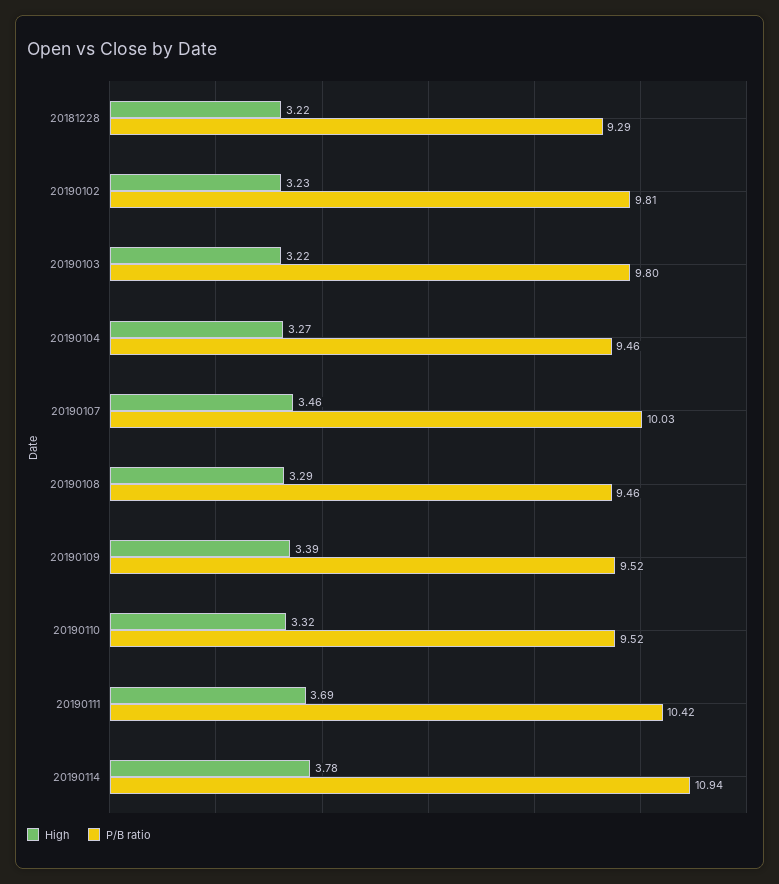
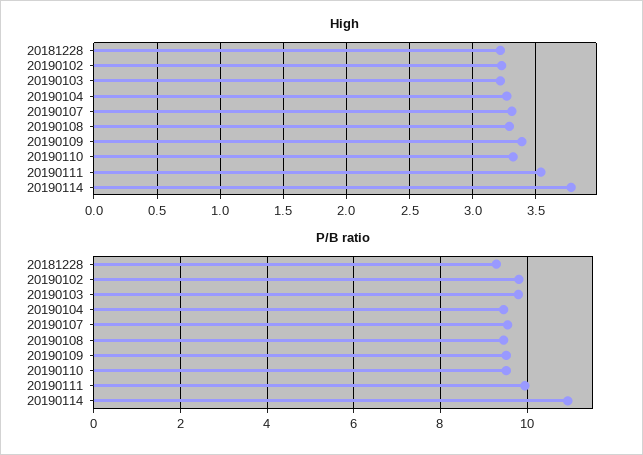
High, 20190107: 3.46 -> 3.3
P/B ratio, 20190107: 10.03 -> 9.6
High, 20190111: 3.69 -> 3.55
P/B ratio, 20190111: 10.42 -> 10

